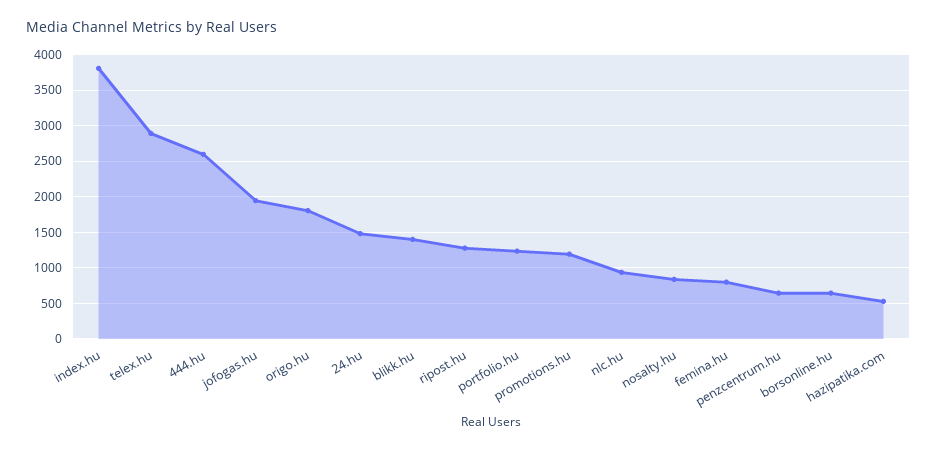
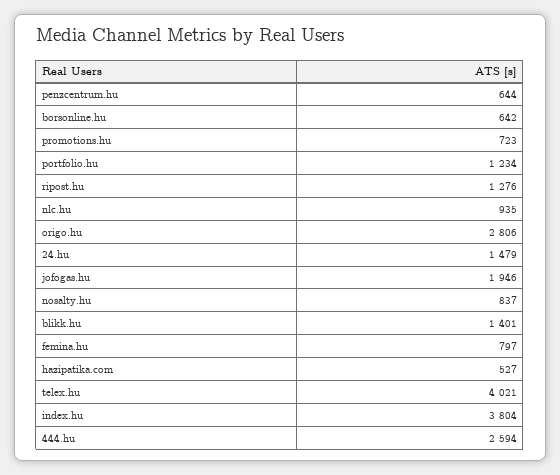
telex.hu: 2900 -> 4021
origo.hu: 1800 -> 2806
promotions.hu: 1200 -> 723

